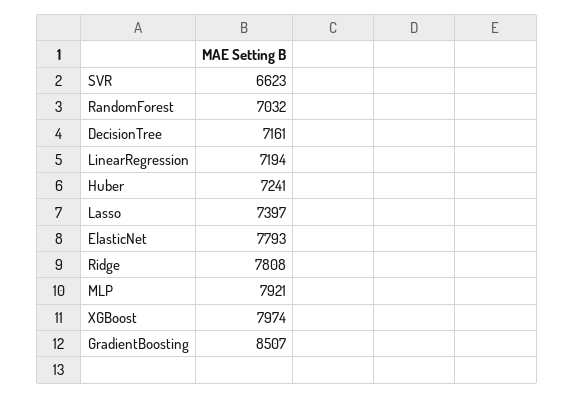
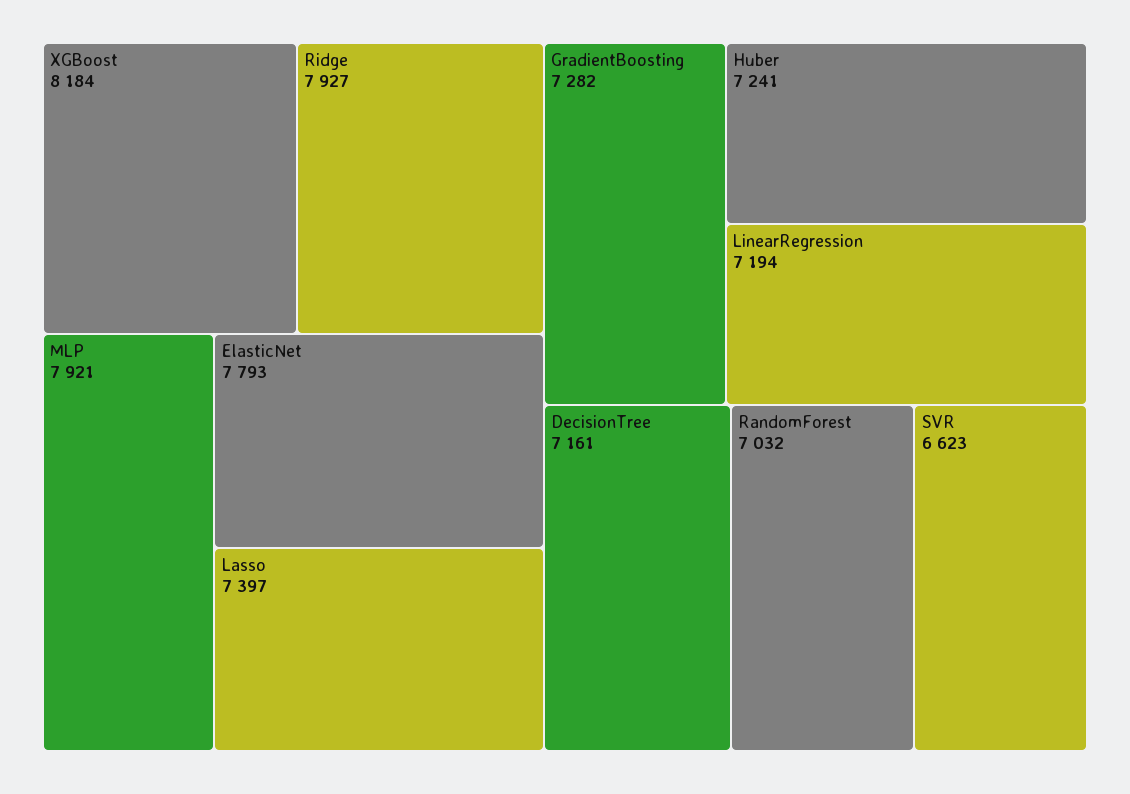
Ridge: 7808 -> 7927
XGBoost: 7974 -> 8184
GradientBoosting: 8507 -> 7282

